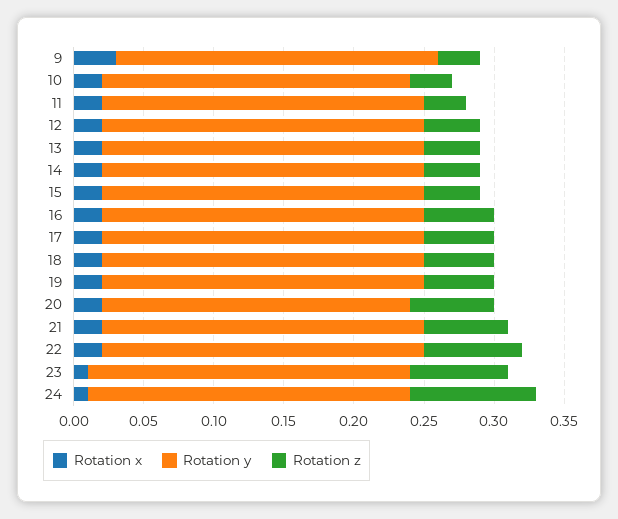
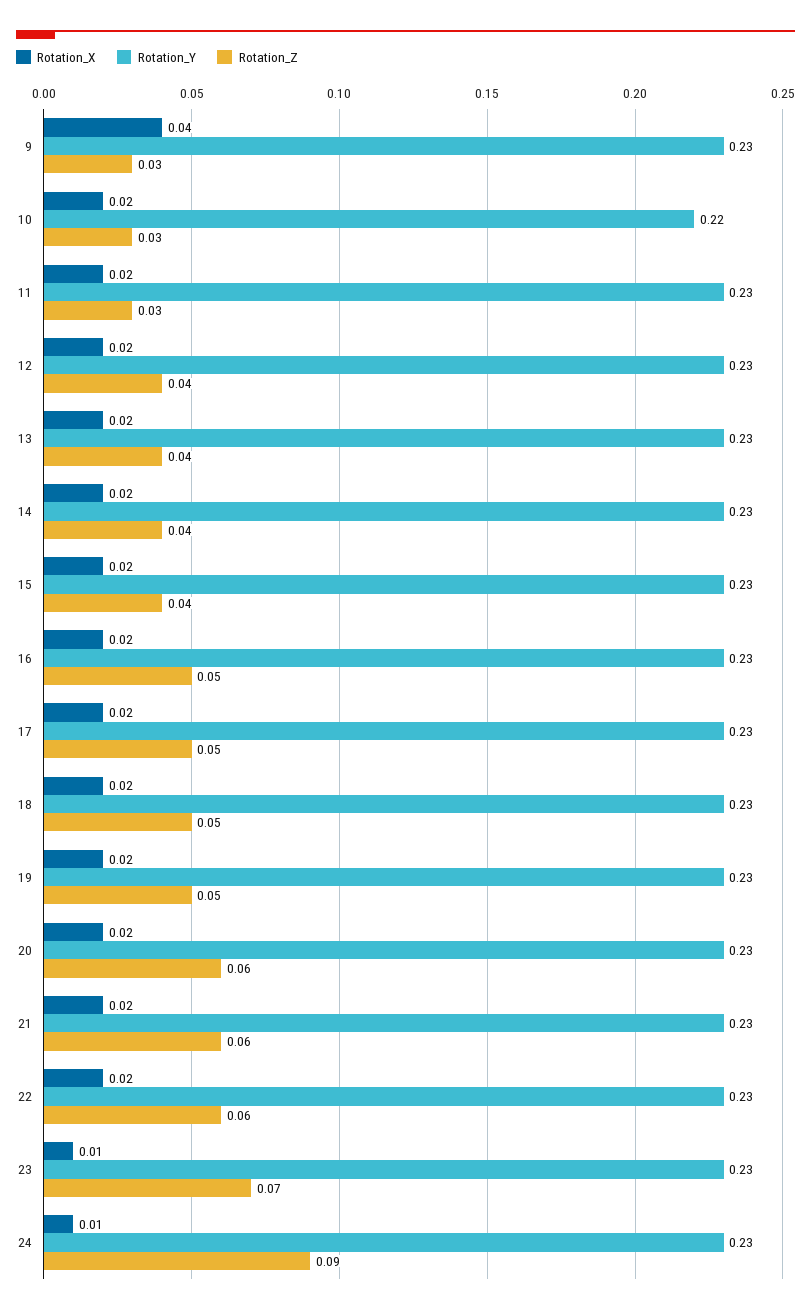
Rotation x, 9: 0.03 -> 0.04
Rotation y, 20: 0.22 -> 0.23
Rotation z, 22: 0.07 -> 0.06

